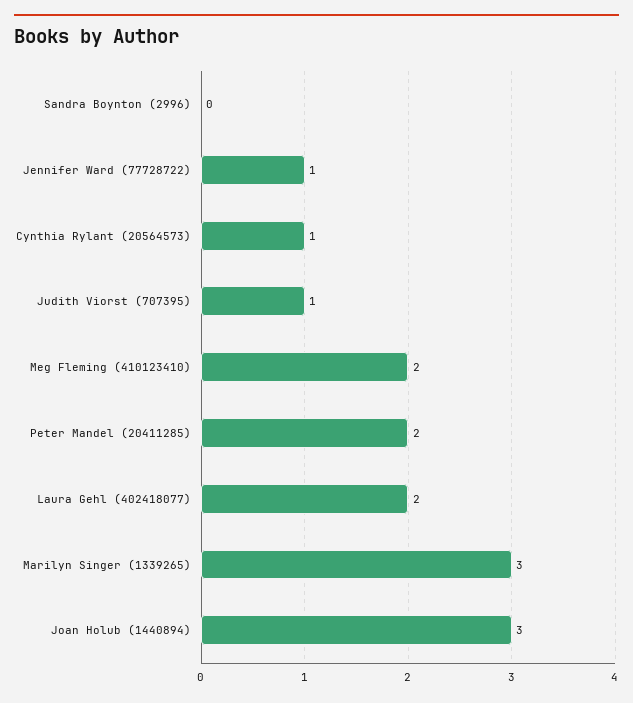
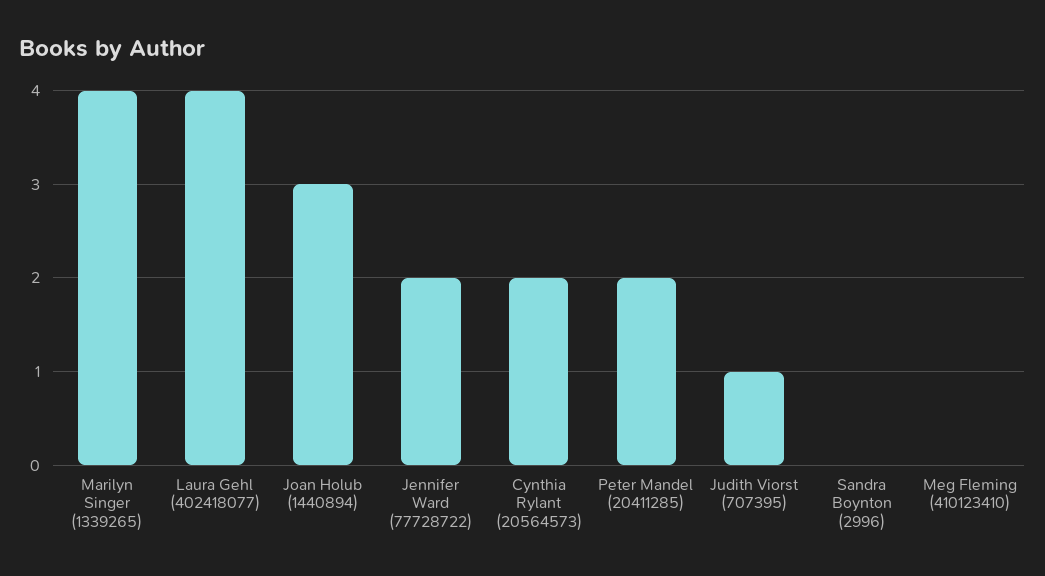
Jennifer Ward (77728722): 1 -> 2
Cynthia Rylant (20564573): 1 -> 2
Meg Fleming (410123410): 2 -> 0
Laura Gehl (402418077): 2 -> 4
Marilyn Singer (1339265): 3 -> 4

